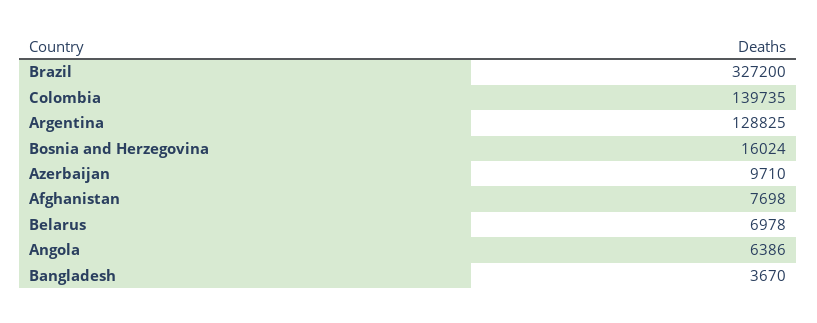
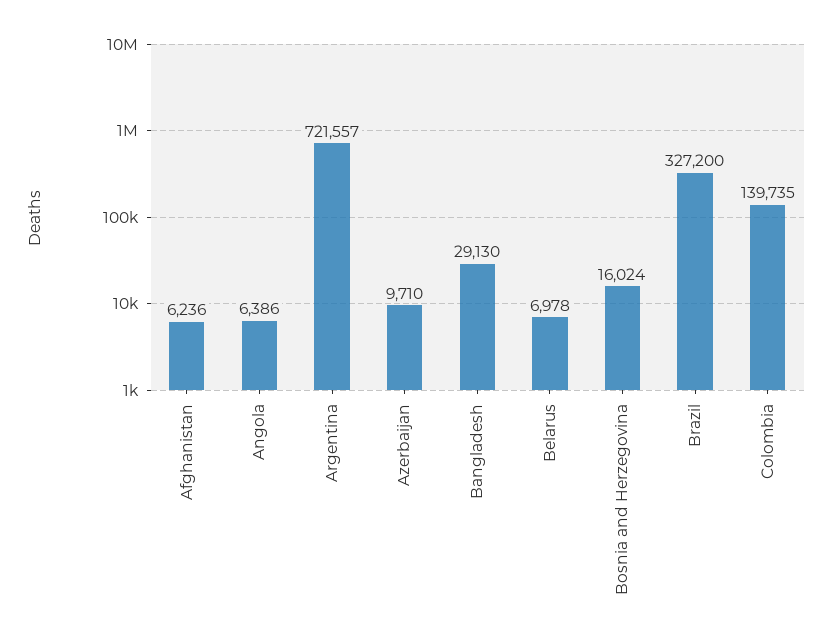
Argentina: 128825 -> 721557
Afghanistan: 7698 -> 6236
Bangladesh: 3670 -> 29130

